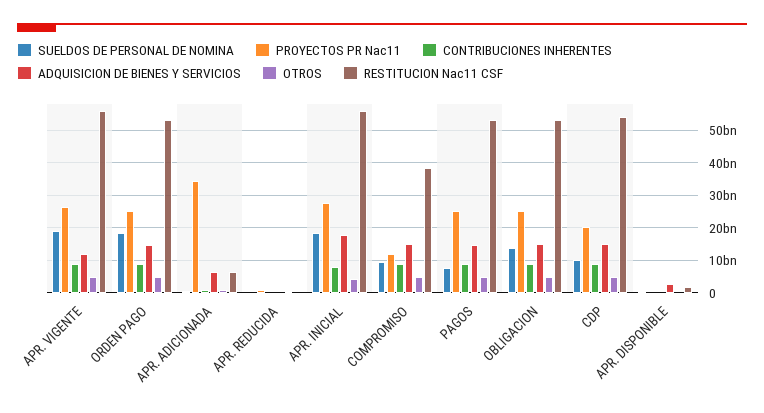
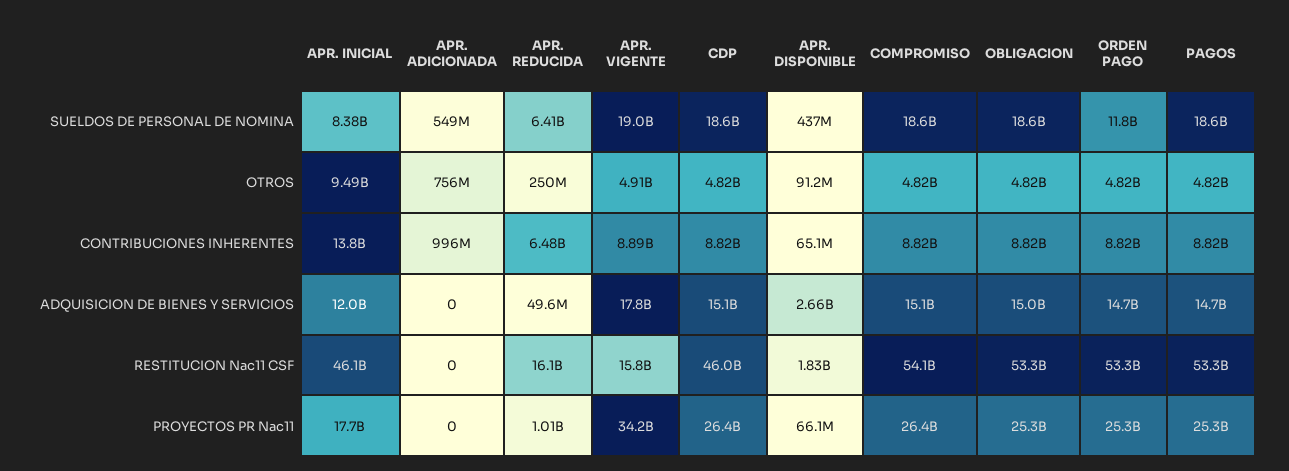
PROYECTOS PR Nac11, APR. VIGENTE: 26000000000 -> 34200000000
ADQUISICION DE BIENES Y SERVICIOS, APR. VIGENTE: 12000000000 -> 17800000000
RESTITUCION Nac11 CSF, APR. VIGENTE: 56000000000 -> 15800000000
SUELDOS DE PERSONAL DE NOMINA, ORDEN PAGO: 18000000000 -> 11800000000
PROYECTOS PR Nac11, APR. ADICIONADA: 34000000000 -> 0
ADQUISICION DE BIENES Y SERVICIOS, APR. ADICIONADA: 6000000000 -> 0
RESTITUCION Nac11 CSF, APR. ADICIONADA: 6000000000 -> 0
SUELDOS DE PERSONAL DE NOMINA, APR. REDUCIDA: 0 -> 6410000000
CONTRIBUCIONES INHERENTES, APR. REDUCIDA: 0 -> 6480000000
RESTITUCION Nac11 CSF, APR. REDUCIDA: 0 -> 16100000000
SUELDOS DE PERSONAL DE NOMINA, APR. INICIAL: 18000000000 -> 8380000000
PROYECTOS PR Nac11, APR. INICIAL: 28000000000 -> 17700000000
CONTRIBUCIONES INHERENTES, APR. INICIAL: 8000000000 -> 13800000000
ADQUISICION DE BIENES Y SERVICIOS, APR. INICIAL: 18000000000 -> 12000000000
OTROS, APR. INICIAL: 4000000000 -> 9490000000
RESTITUCION Nac11 CSF, APR. INICIAL: 56000000000 -> 46100000000
SUELDOS DE PERSONAL DE NOMINA, COMPROMISO: 10000000000 -> 18600000000
PROYECTOS PR Nac11, COMPROMISO: 12000000000 -> 26400000000
RESTITUCION Nac11 CSF, COMPROMISO: 38000000000 -> 54100000000
SUELDOS DE PERSONAL DE NOMINA, PAGOS: 8000000000 -> 18600000000
SUELDOS DE PERSONAL DE NOMINA, OBLIGACION: 14000000000 -> 18600000000
SUELDOS DE PERSONAL DE NOMINA, CDP: 10000000000 -> 18600000000
PROYECTOS PR Nac11, CDP: 20000000000 -> 26400000000
RESTITUCION Nac11 CSF, CDP: 54000000000 -> 46000000000

